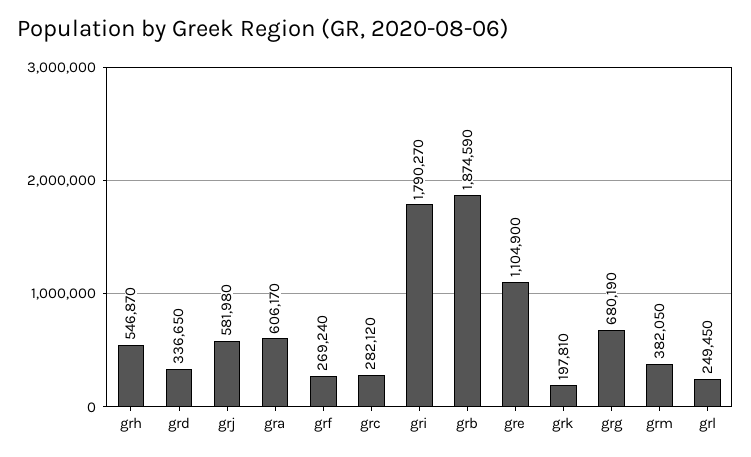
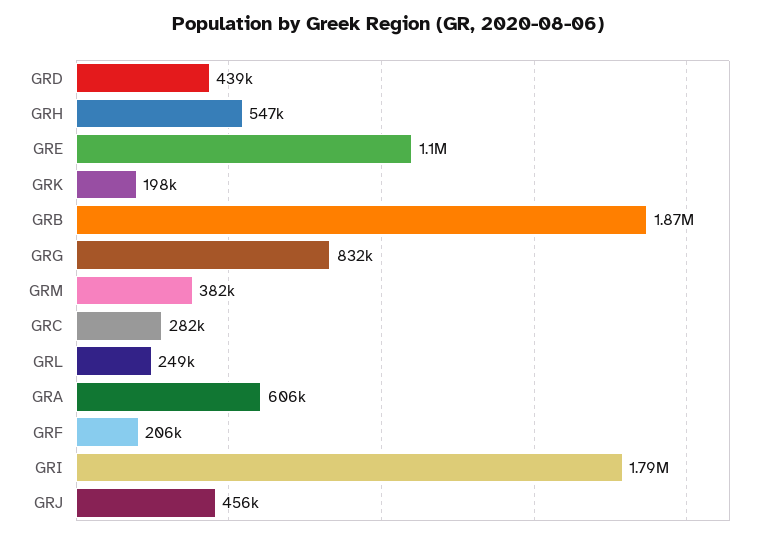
grd: 336650 -> 439000
grj: 581980 -> 456000
grf: 269240 -> 206000
grg: 680190 -> 832000

